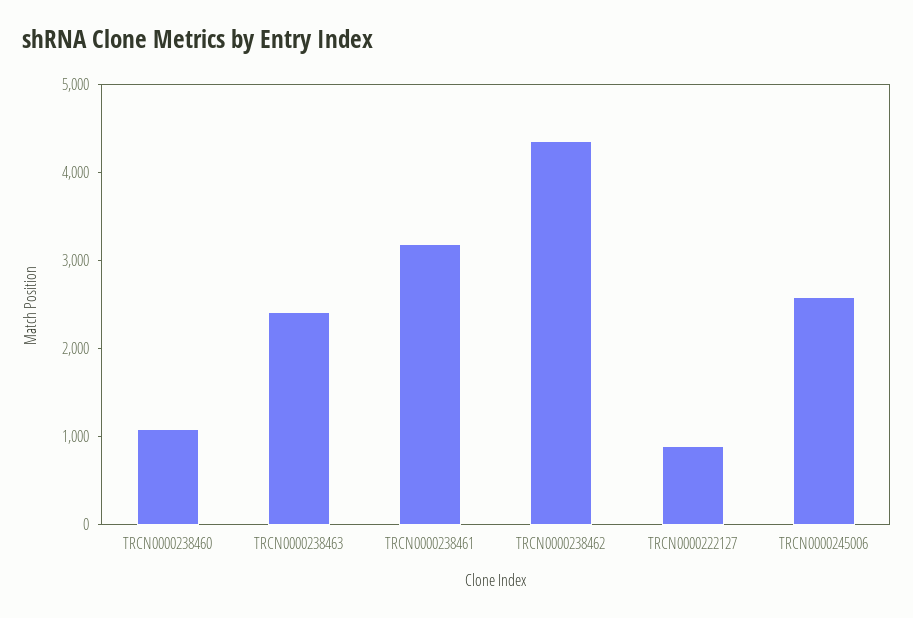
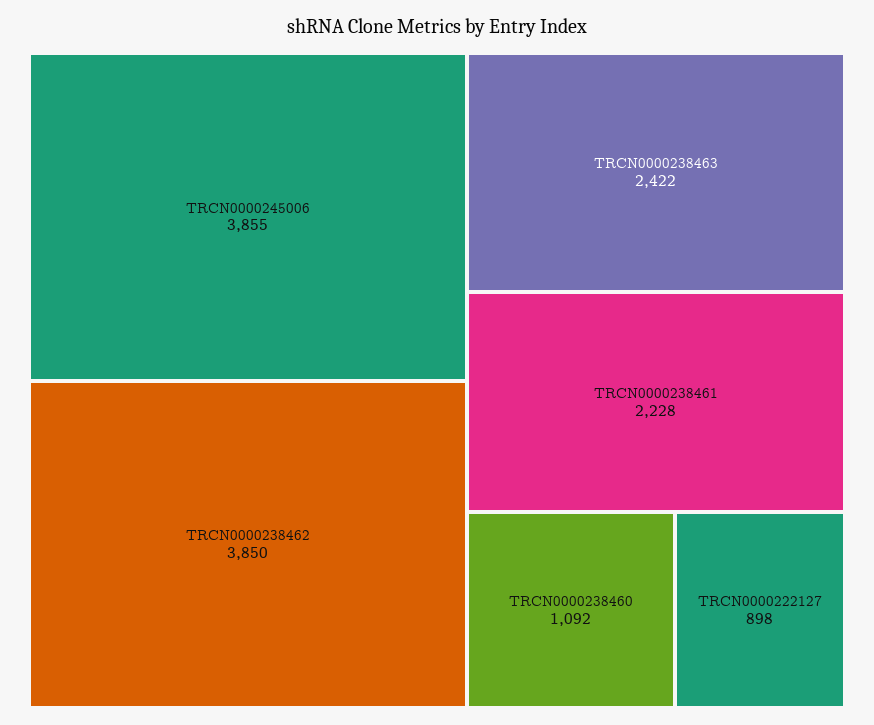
TRCN0000238461: 3200 -> 2228
TRCN0000238462: 4400 -> 3850
TRCN0000245006: 2600 -> 3855

